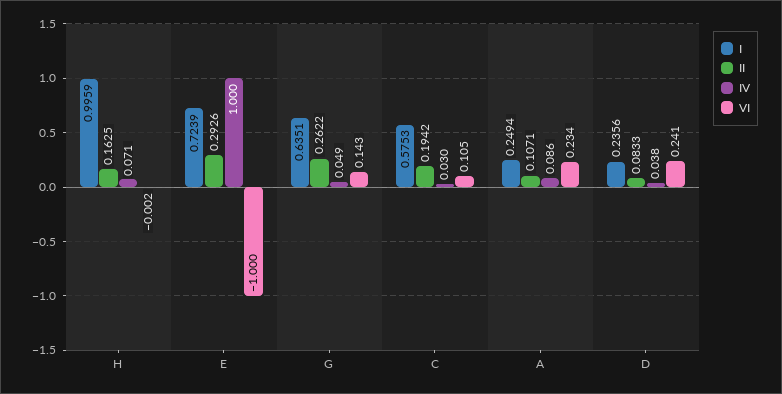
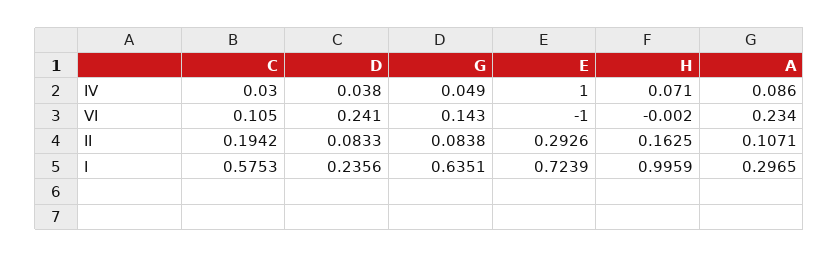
II, G: 0.2622 -> 0.0838
I, A: 0.2494 -> 0.2965

